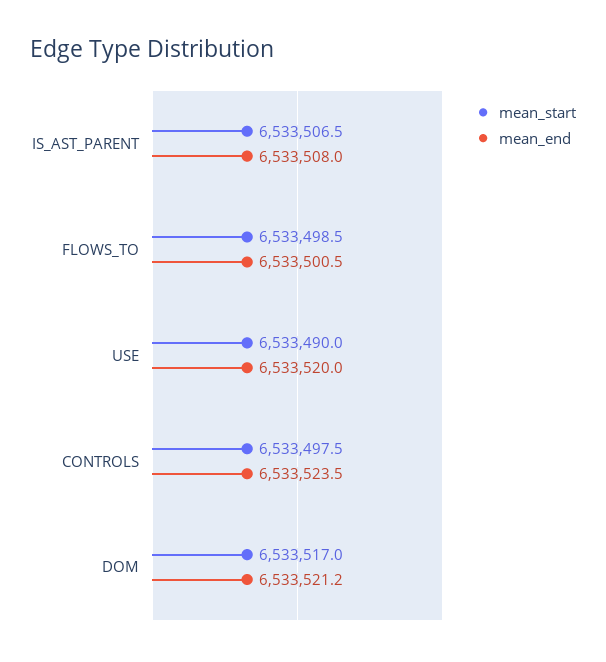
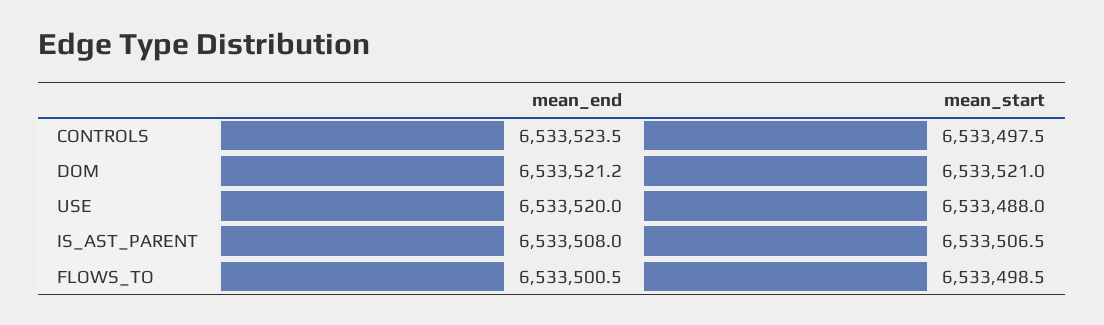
mean_start, USE: 6533490 -> 6533488
mean_start, DOM: 6533517 -> 6533521

